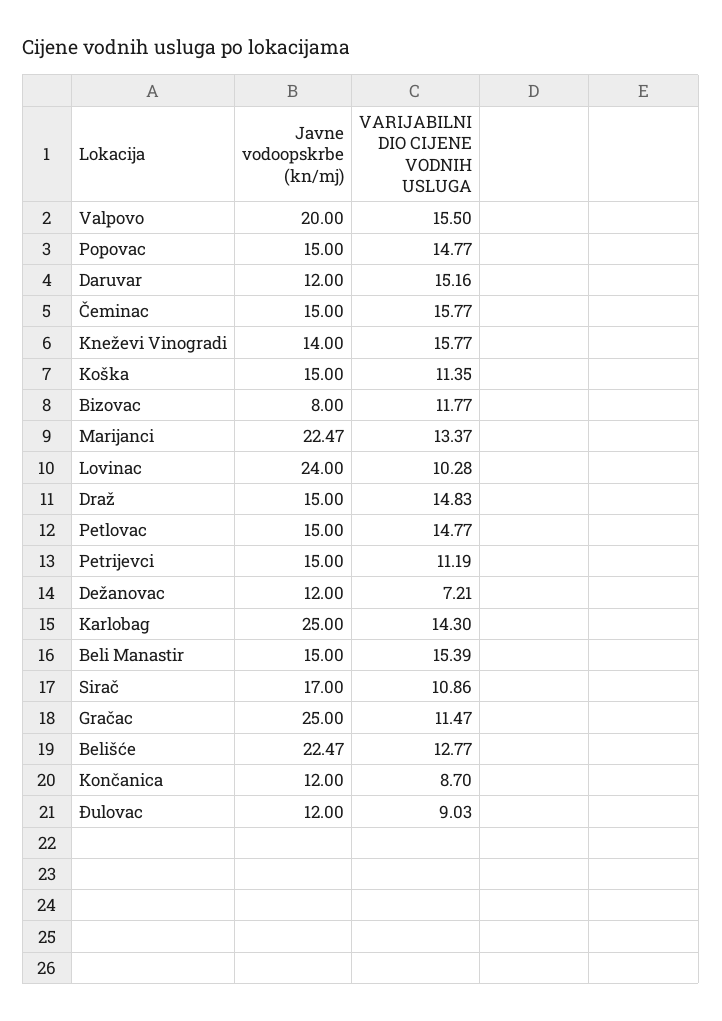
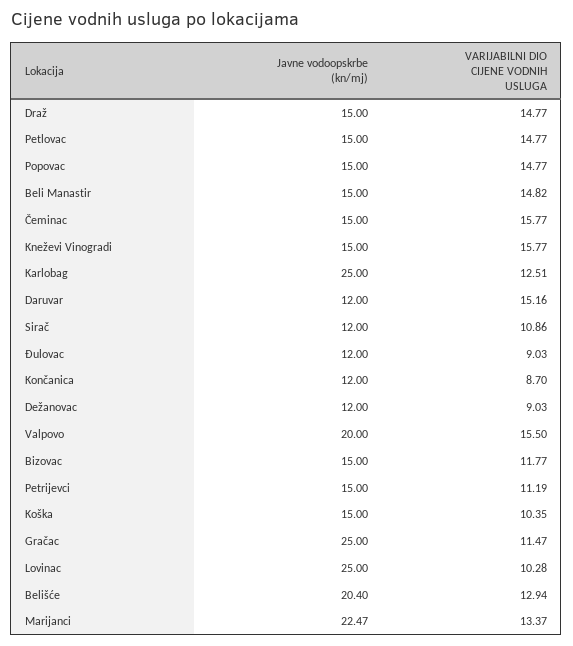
Javne vodoopskrbe (kn/mj), Kneževi Vinogradi: 14 -> 15
VARIJABILNI DIO CIJENE VODNIH USLUGA, Koška: 11.35 -> 10.35
Javne vodoopskrbe (kn/mj), Bizovac: 8 -> 15
Javne vodoopskrbe (kn/mj), Lovinac: 24 -> 25
VARIJABILNI DIO CIJENE VODNIH USLUGA, Draž: 14.83 -> 14.77
VARIJABILNI DIO CIJENE VODNIH USLUGA, Dežanovac: 7.21 -> 9.03
VARIJABILNI DIO CIJENE VODNIH USLUGA, Karlobag: 14.3 -> 12.51
VARIJABILNI DIO CIJENE VODNIH USLUGA, Beli Manastir: 15.39 -> 14.82
Javne vodoopskrbe (kn/mj), Sirač: 17 -> 12
Javne vodoopskrbe (kn/mj), Belišće: 22.47 -> 20.4
VARIJABILNI DIO CIJENE VODNIH USLUGA, Belišće: 12.77 -> 12.94

